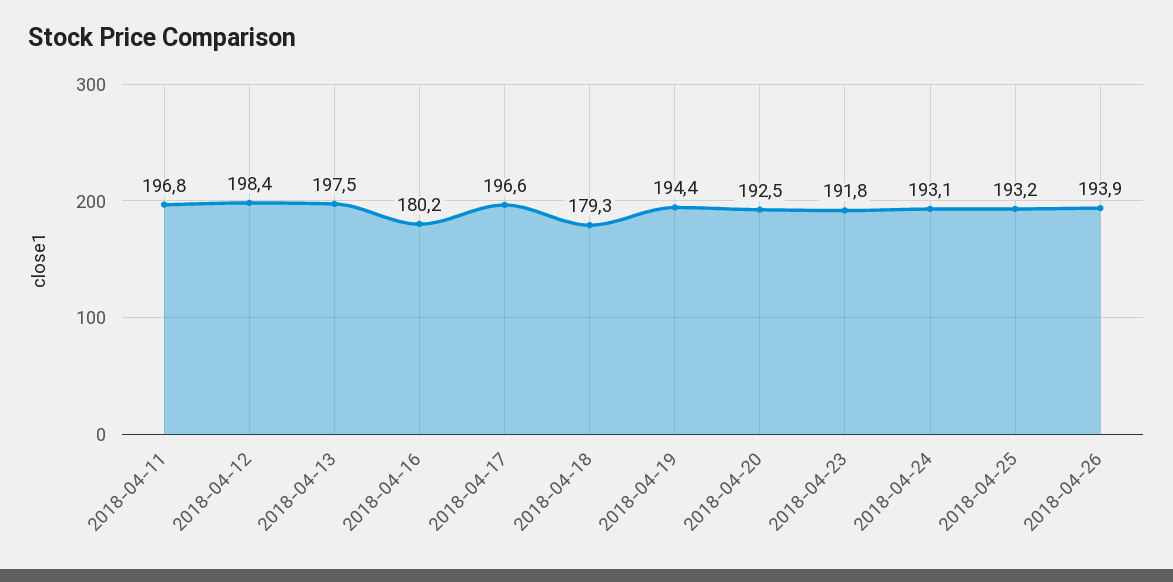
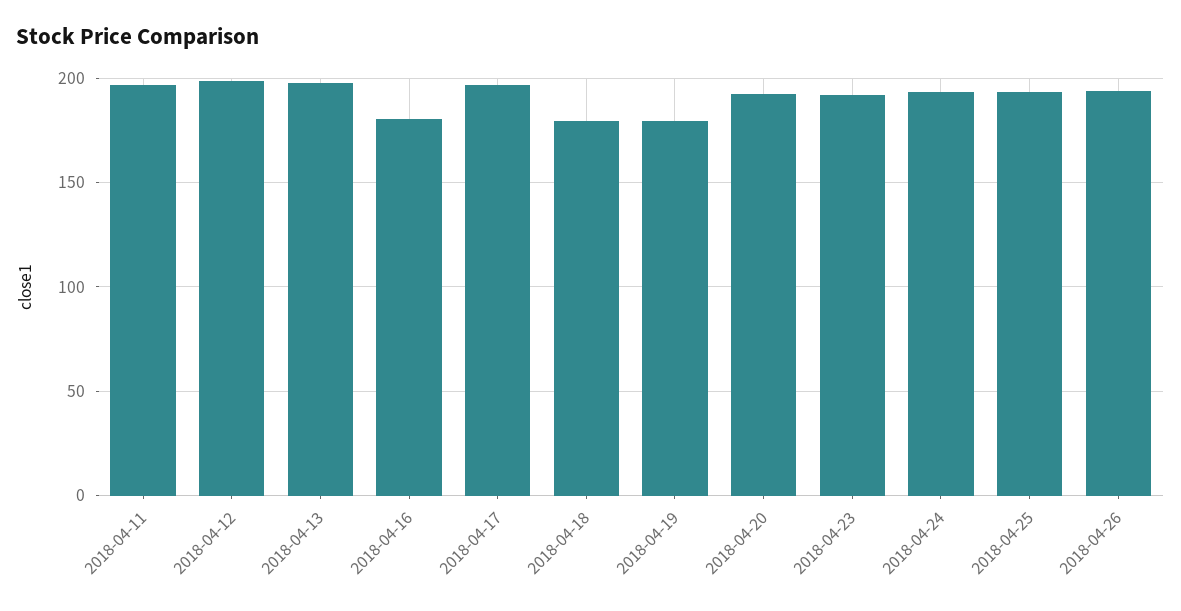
2018-04-19: 194.4 -> 180

